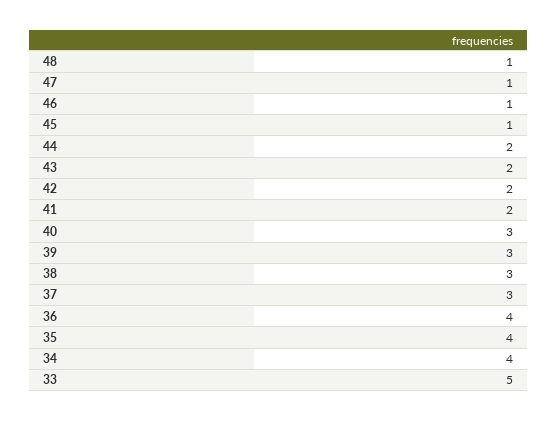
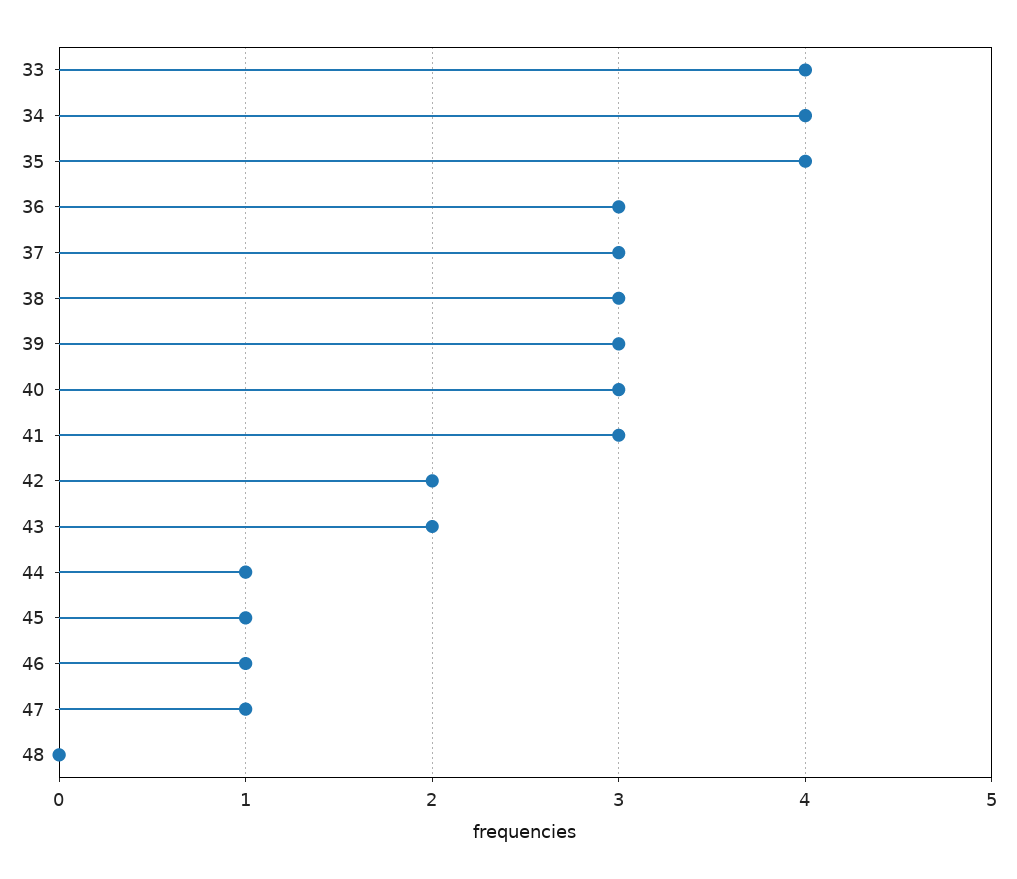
48: 1 -> 0
44: 2 -> 1
41: 2 -> 3
36: 4 -> 3
33: 5 -> 4

